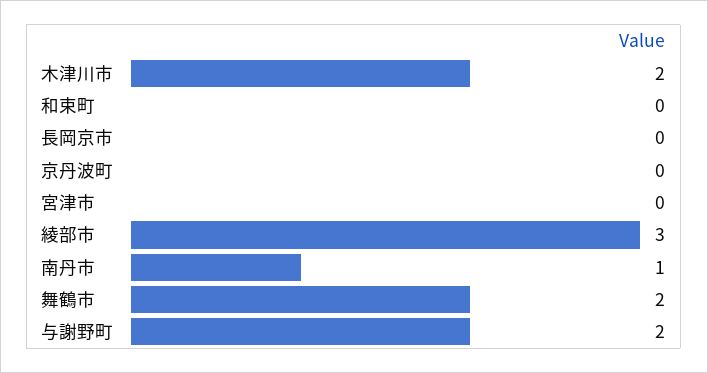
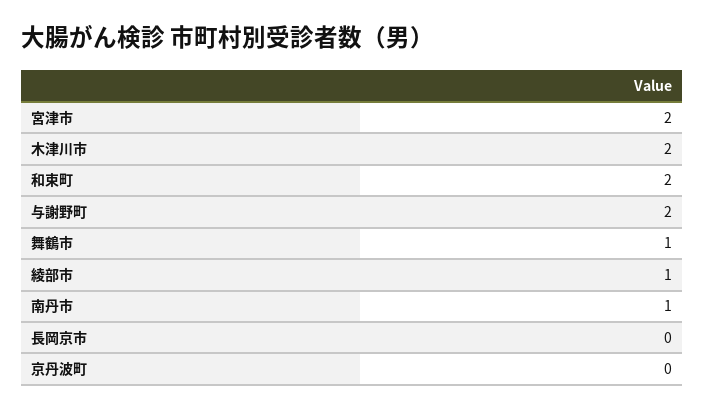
和束町: 0 -> 2
宮津市: 0 -> 2
綾部市: 3 -> 1
舞鶴市: 2 -> 1

